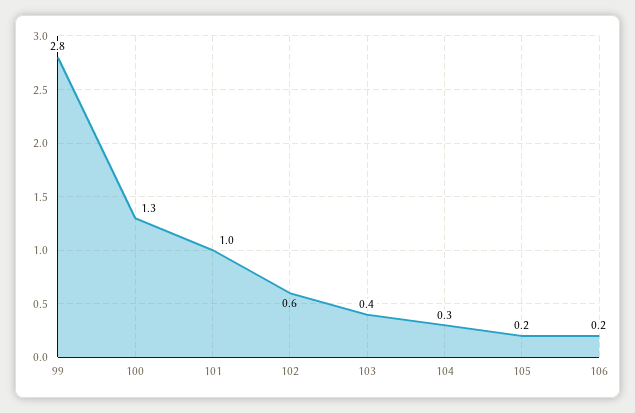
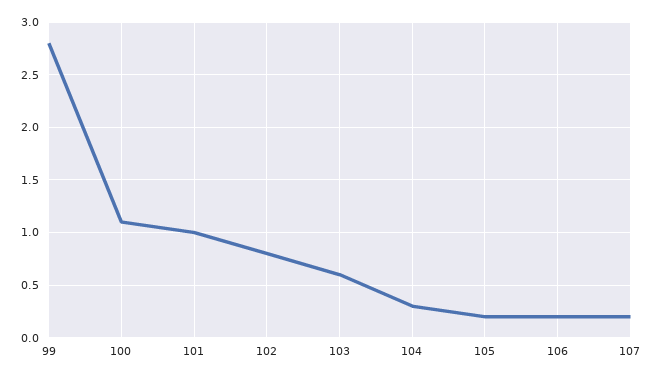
100: 1.3 -> 1.1
102: 0.6 -> 0.8
103: 0.4 -> 0.6
107: none -> 0.2

